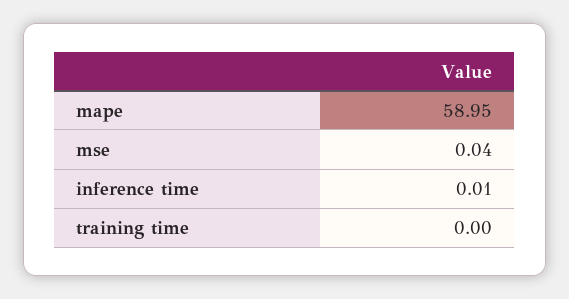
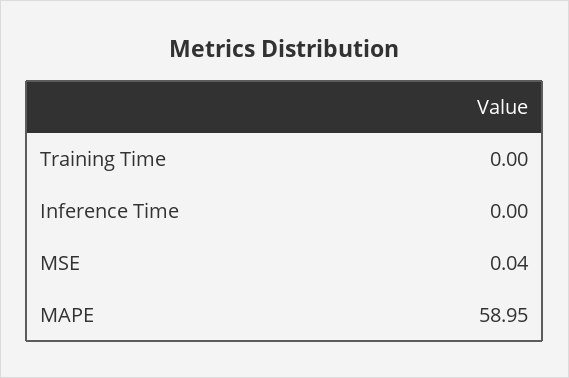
inference time: 0.01 -> 0

